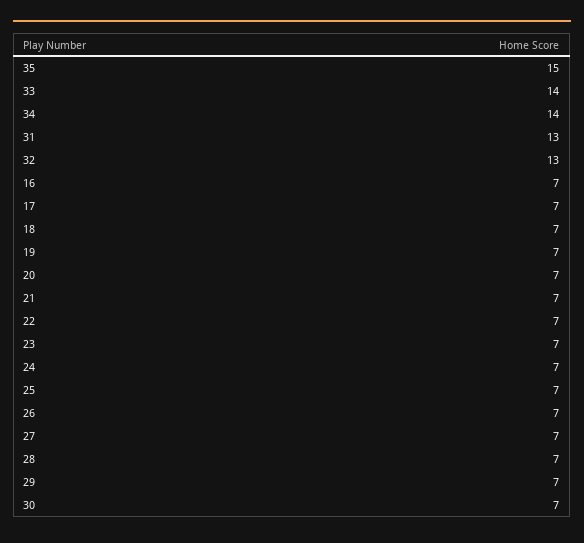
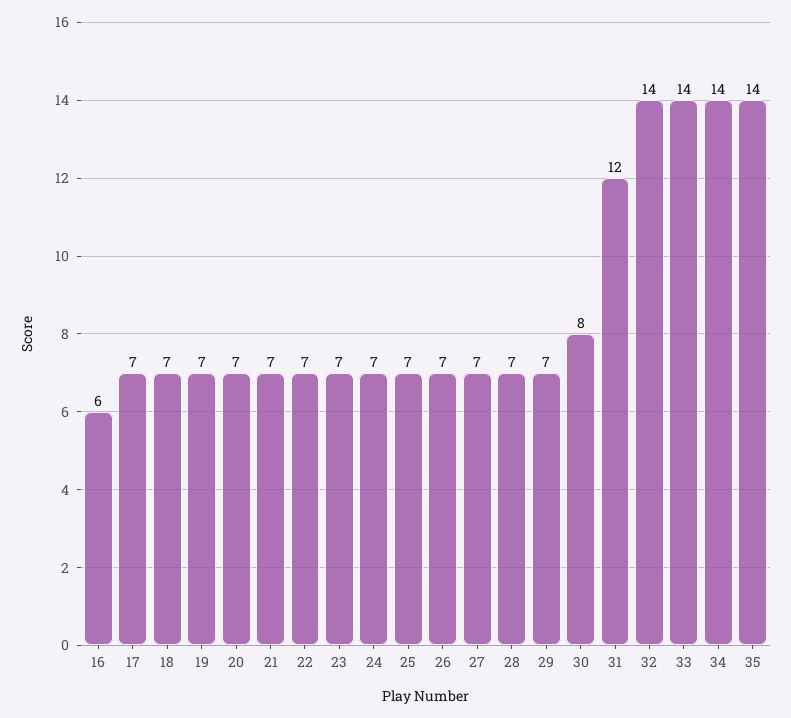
35: 15 -> 14
31: 13 -> 12
32: 13 -> 14
16: 7 -> 6
30: 7 -> 8

